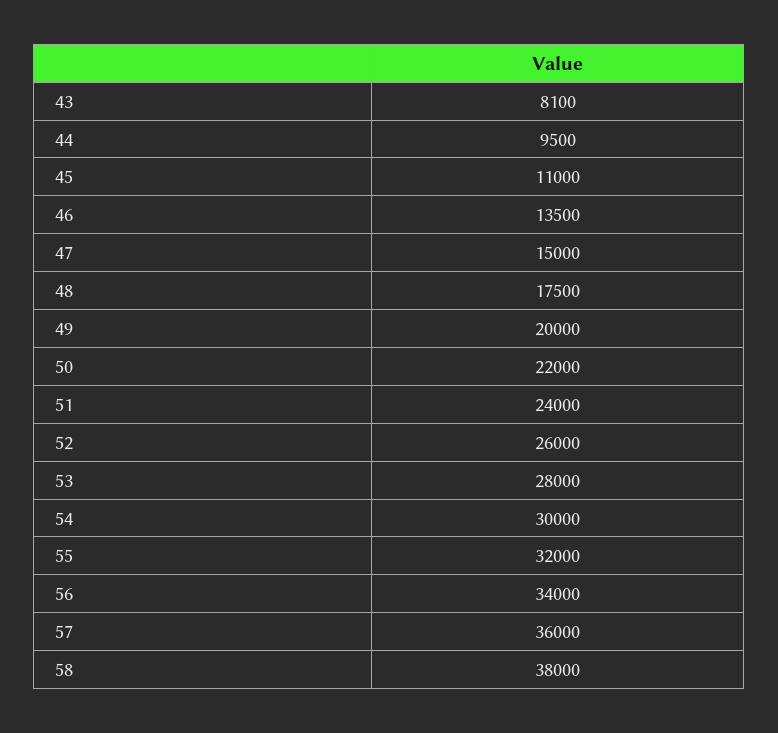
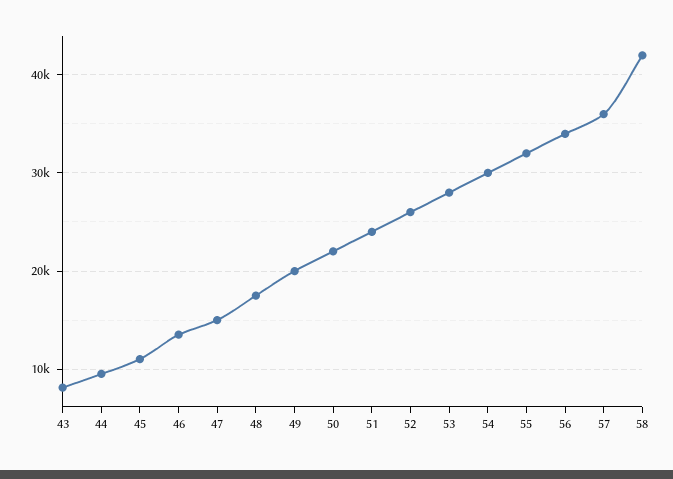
58: 38000 -> 42000

